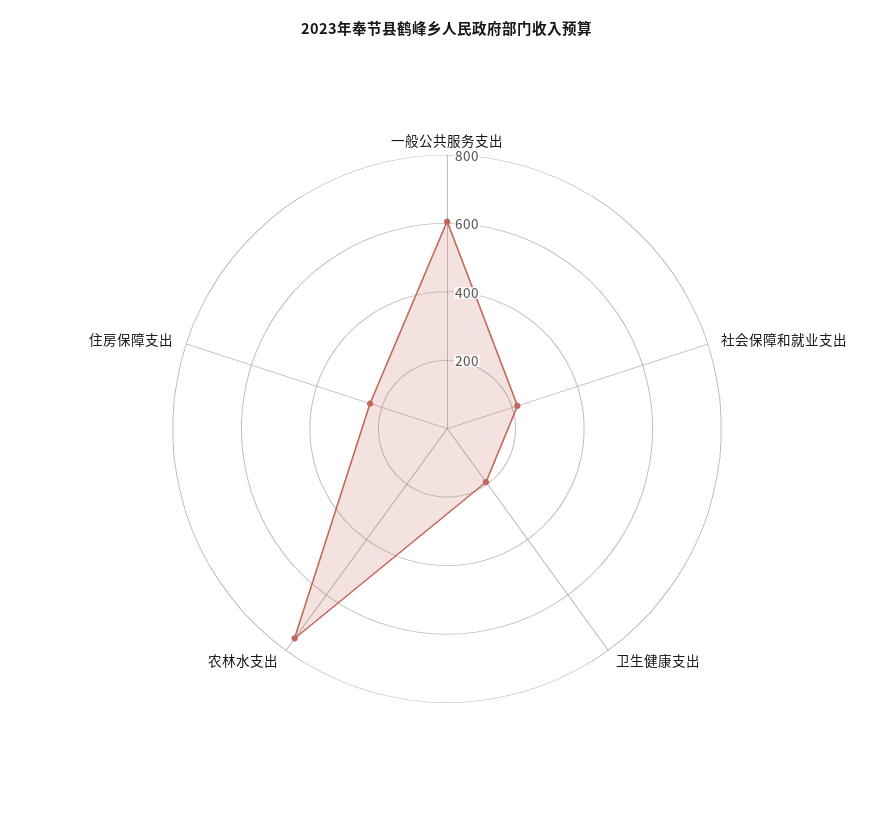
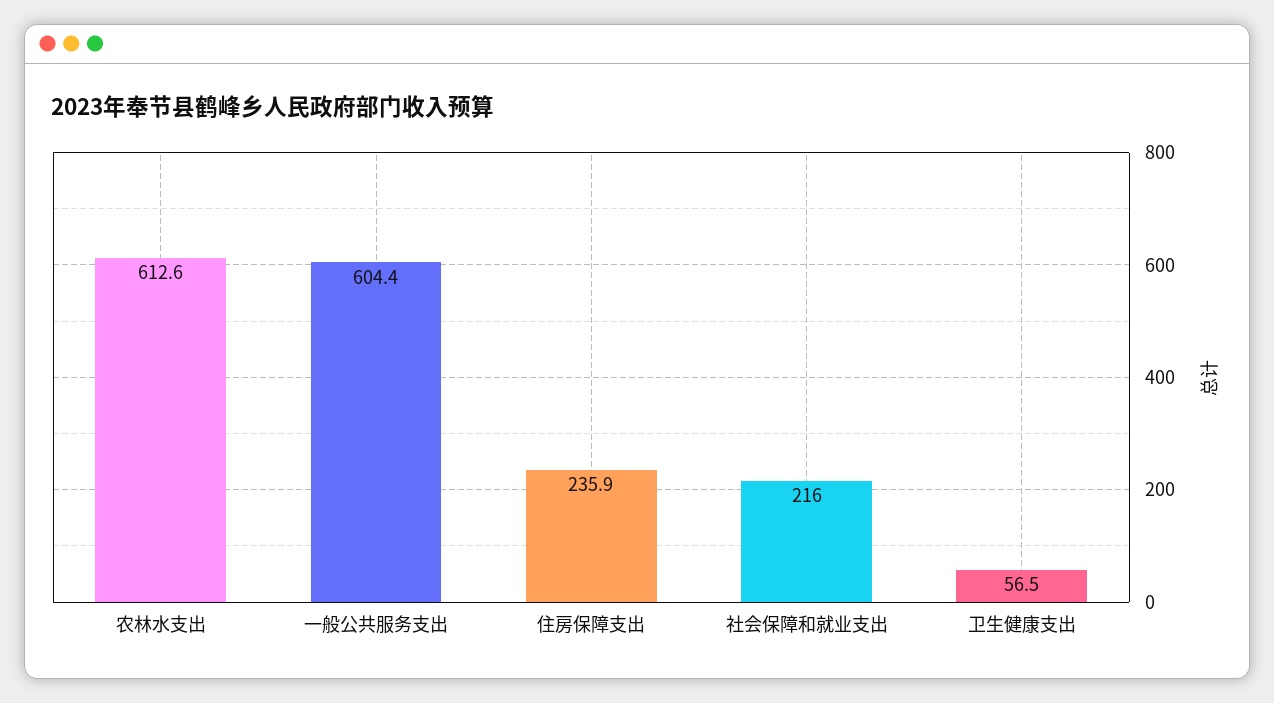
卫生健康支出: 200 -> 56.5
农林水支出: 750 -> 612.6

